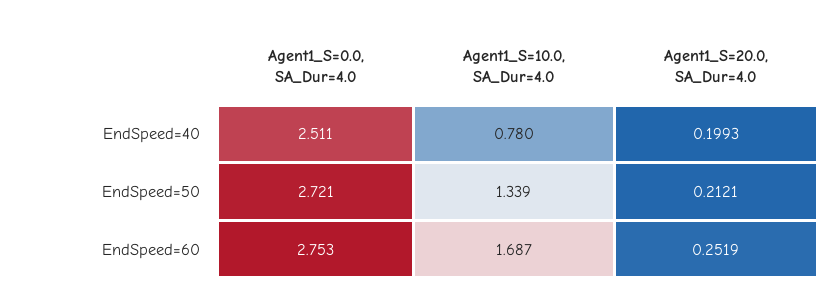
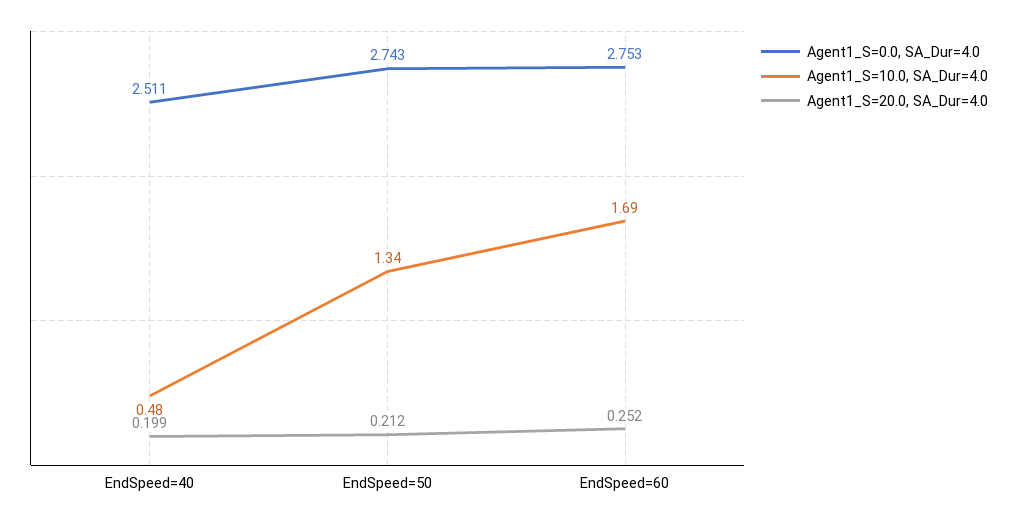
Agent1_S=10.0, SA_Dur=4.0, EndSpeed=40: 0.78 -> 0.48
Agent1_S=0.0, SA_Dur=4.0, EndSpeed=50: 2.721 -> 2.743

